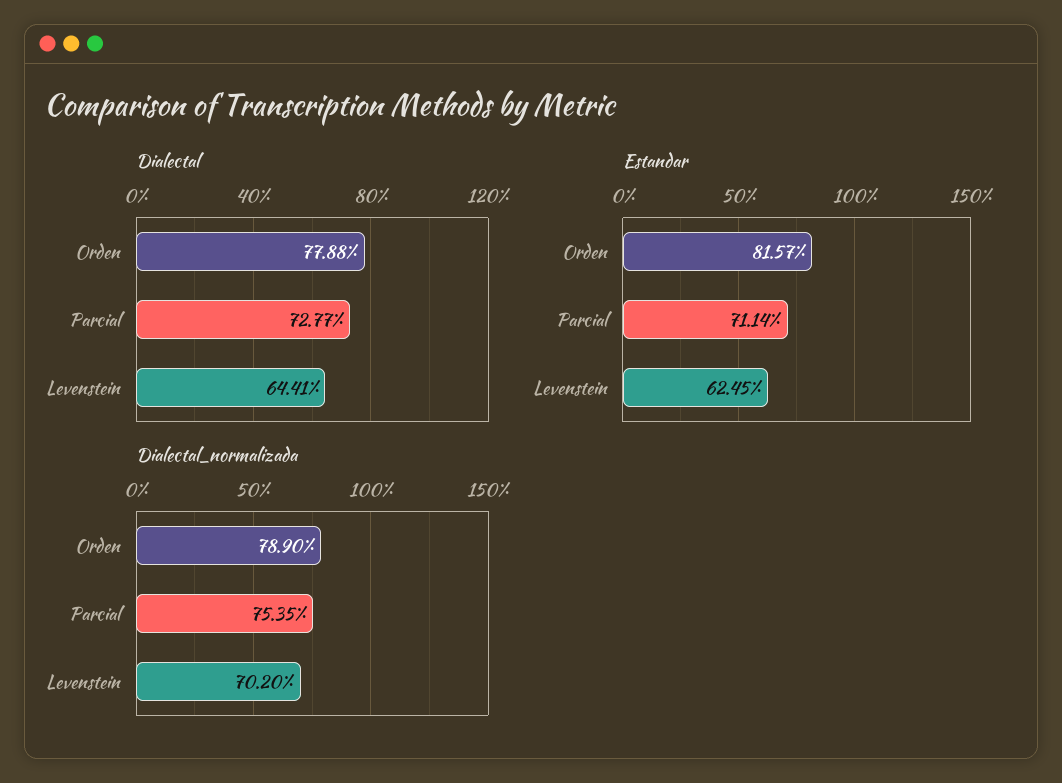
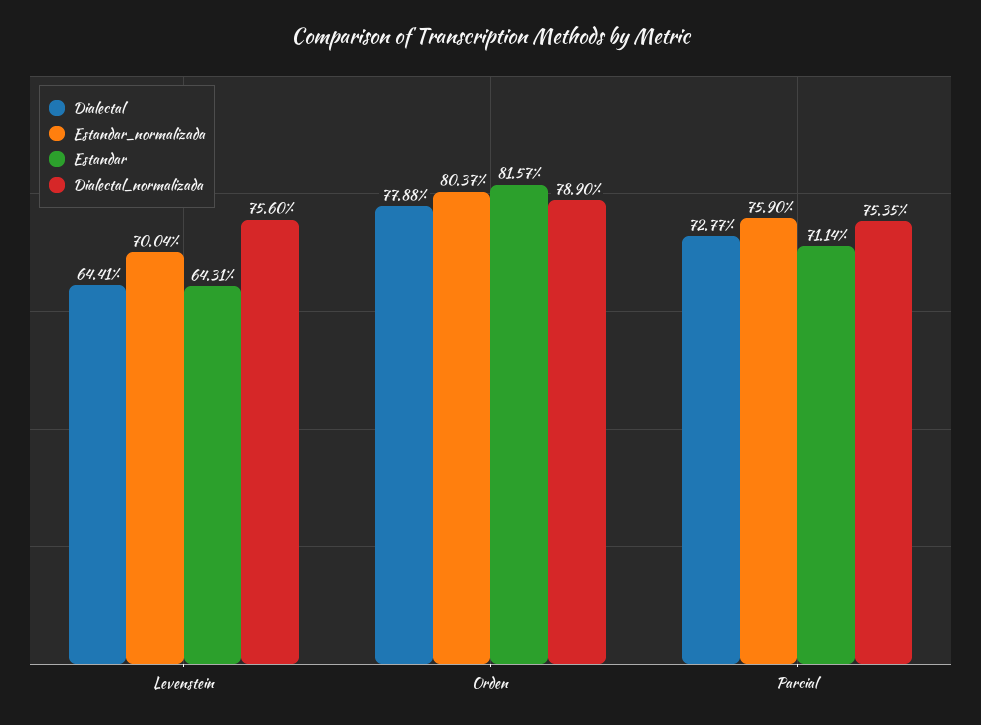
Estandar, Levenstein: 62.45 -> 64.31
Dialectal_normalizada, Levenstein: 70.2 -> 75.6
Estandar_normalizada, Levenstein: none -> 70.04
Estandar_normalizada, Orden: none -> 80.37
Estandar_normalizada, Parcial: none -> 75.9

